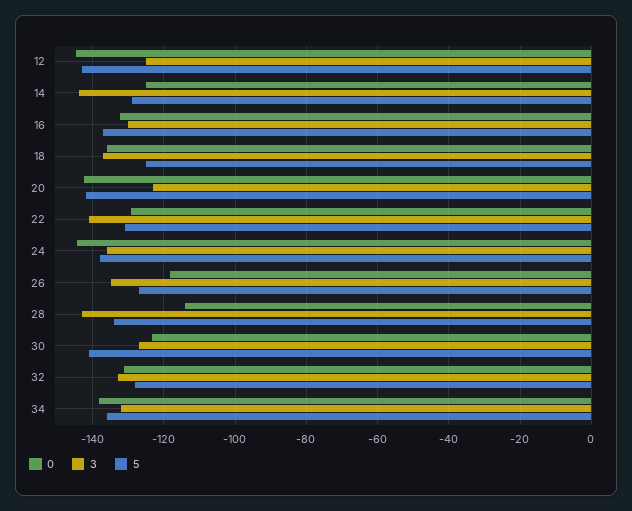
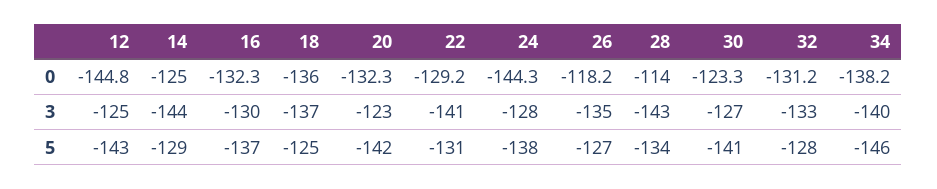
0, 20: -142 -> -132.3
3, 24: -136 -> -128
3, 34: -132 -> -140
5, 34: -136 -> -146

